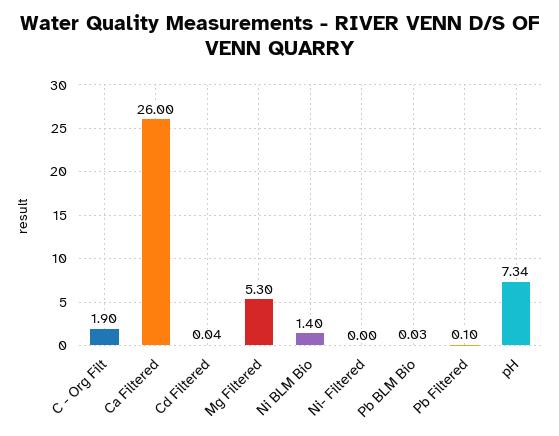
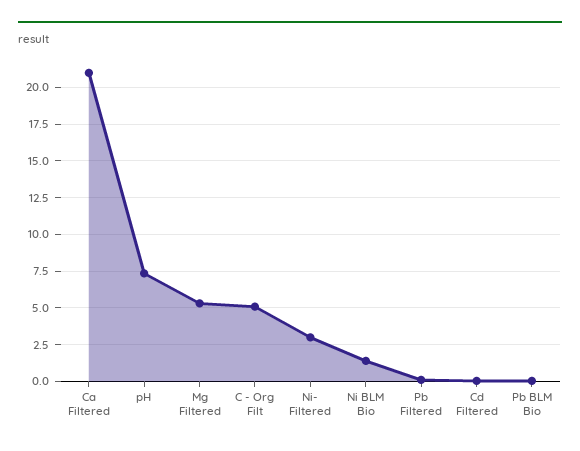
C - Org Filt: 1.9 -> 5
Ca Filtered: 26 -> 21
Ni- Filtered: 0 -> 3

